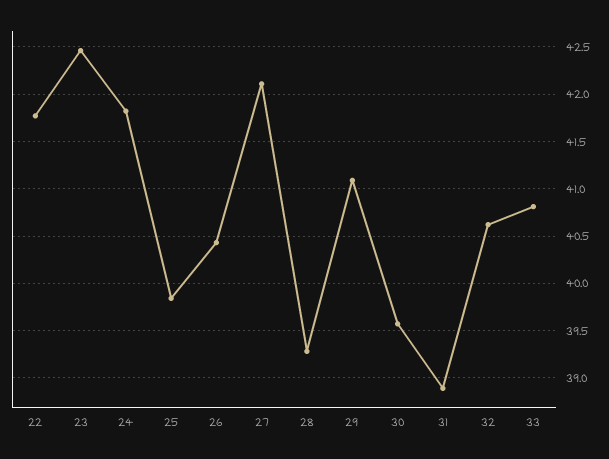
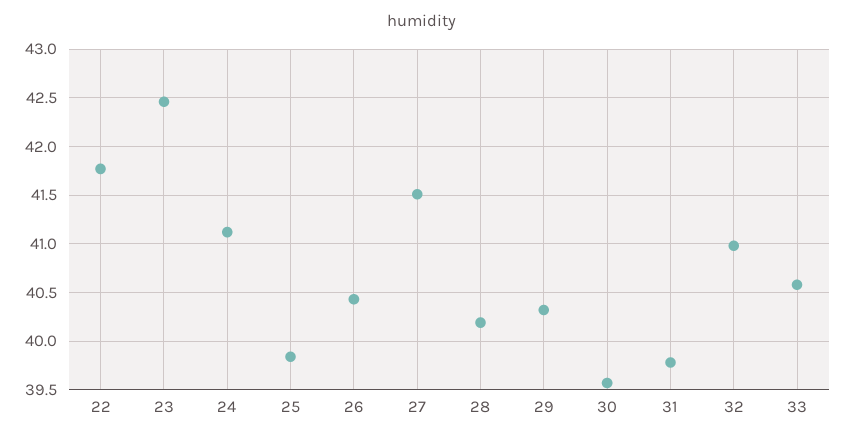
24: 41.8 -> 41.1
27: 42.1 -> 41.5
28: 39.3 -> 40.2
29: 41.1 -> 40.3
31: 38.9 -> 39.8
32: 40.6 -> 41
33: 40.8 -> 40.6

